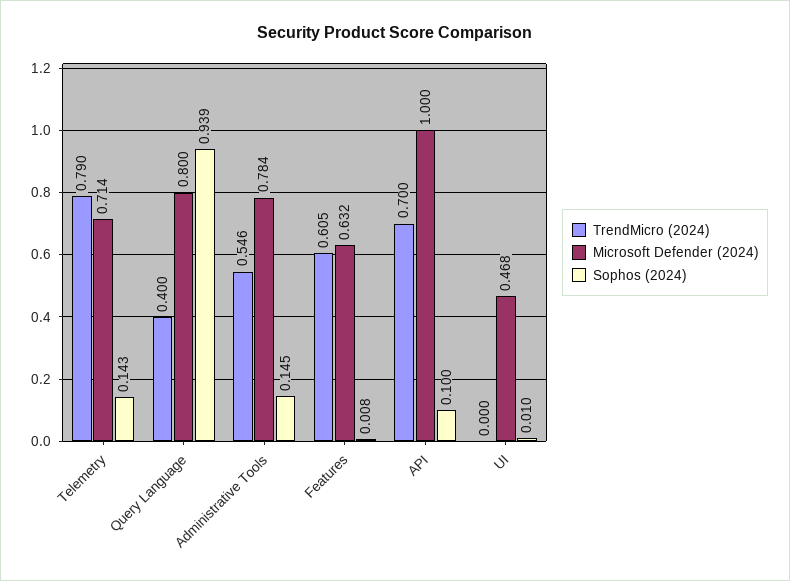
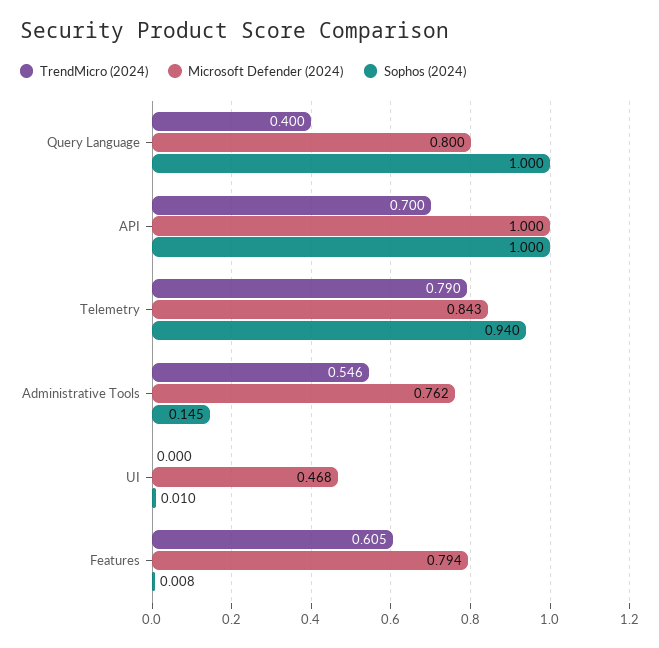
Microsoft Defender (2024), Telemetry: 0.714 -> 0.843
Sophos (2024), Telemetry: 0.143 -> 0.94
Sophos (2024), Query Language: 0.939 -> 1
Microsoft Defender (2024), Administrative Tools: 0.784 -> 0.762
Microsoft Defender (2024), Features: 0.632 -> 0.794
Sophos (2024), API: 0.1 -> 1

